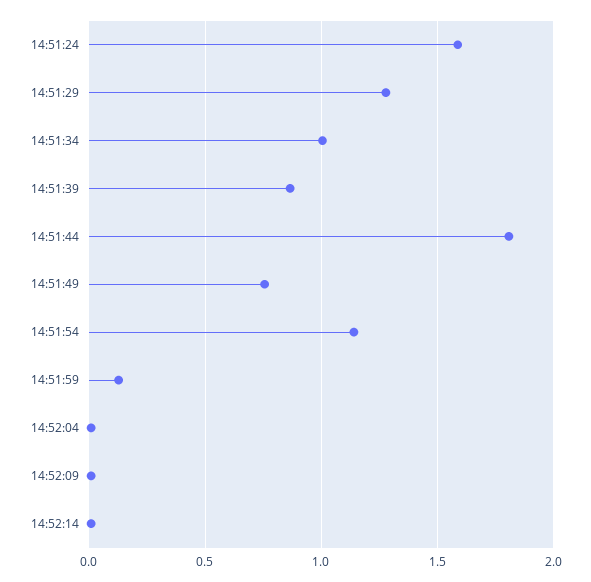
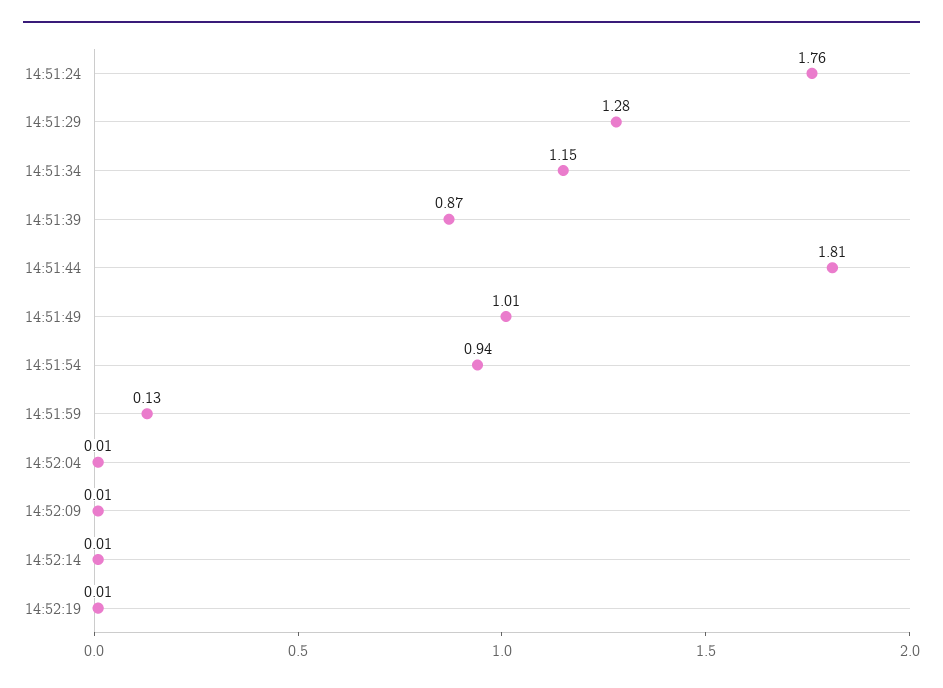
14:51:24: 1.6 -> 1.76
14:51:34: 1 -> 1.15
14:51:49: 0.75 -> 1.01
14:51:54: 1.15 -> 0.94
14:52:19: none -> 0.01

